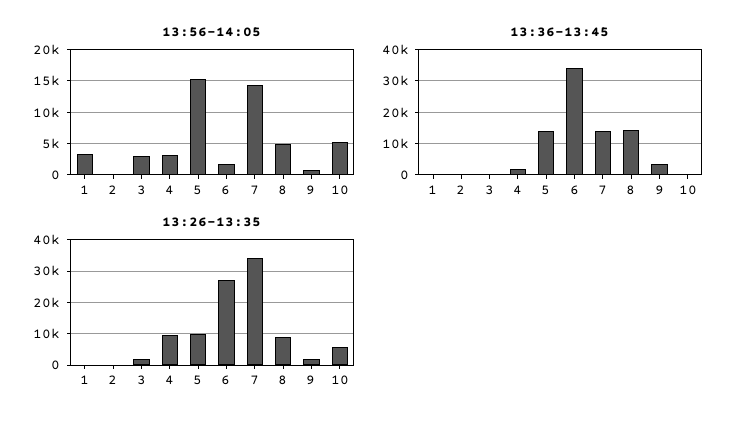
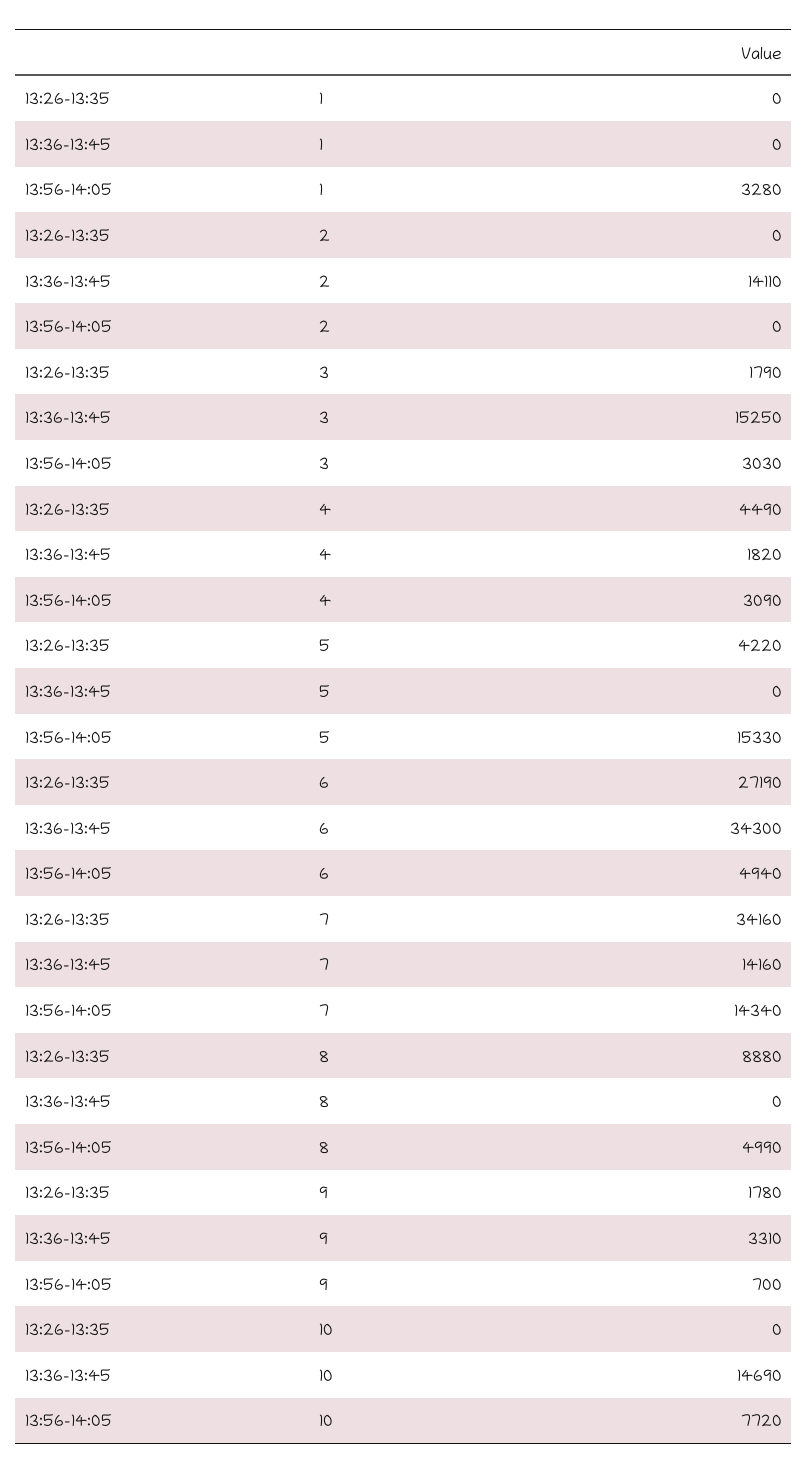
13:56-14:05, 6: 2000 -> 4940
13:56-14:05, 10: 5000 -> 7720
13:36-13:45, 2: 0 -> 14110
13:36-13:45, 3: 0 -> 15250
13:36-13:45, 5: 14000 -> 0
13:36-13:45, 8: 14000 -> 0
13:36-13:45, 10: 0 -> 14690
13:26-13:35, 4: 10000 -> 4490
13:26-13:35, 5: 10000 -> 4220
13:26-13:35, 10: 6000 -> 0

